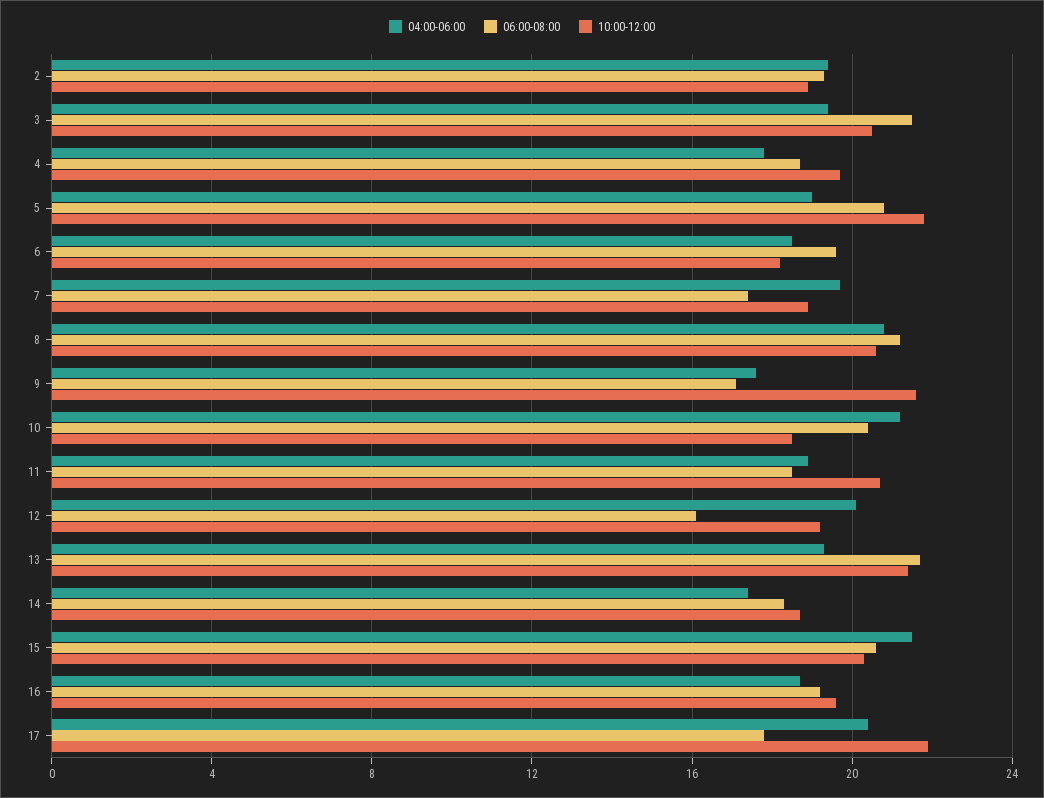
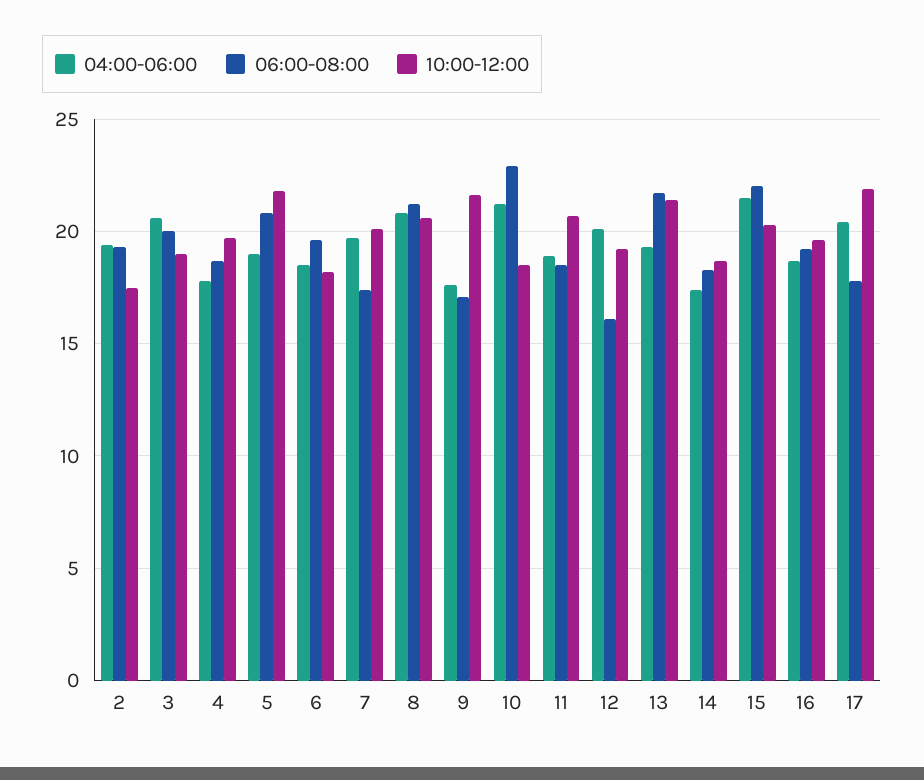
10:00-12:00, 2: 19 -> 17.5
04:00-06:00, 3: 19.5 -> 20.5
06:00-08:00, 3: 21.5 -> 20
10:00-12:00, 3: 20.5 -> 19
10:00-12:00, 7: 19 -> 20
06:00-08:00, 10: 20.5 -> 23
06:00-08:00, 15: 20.5 -> 22

